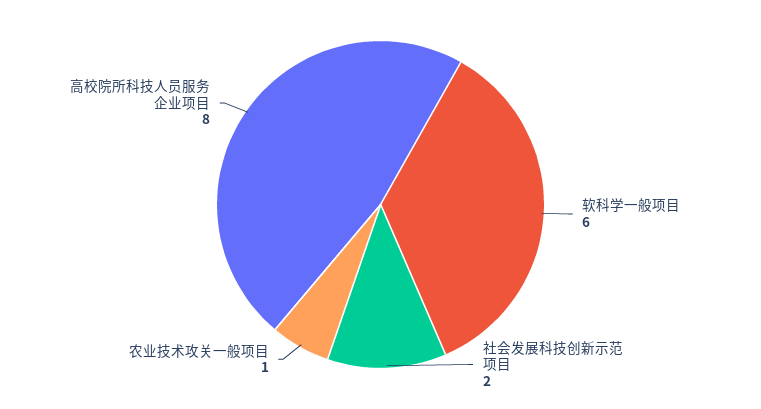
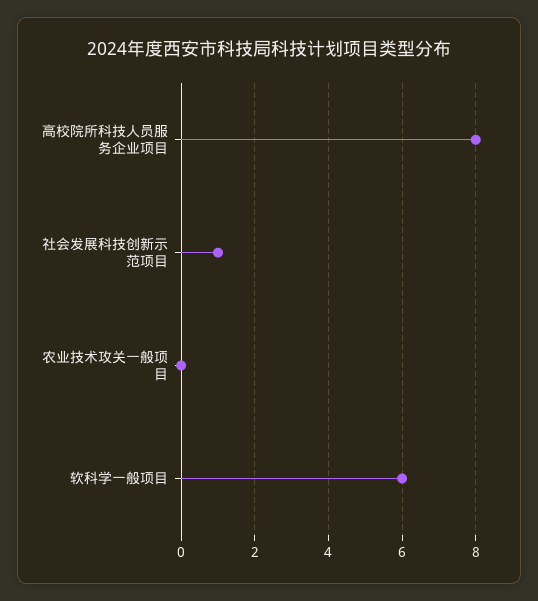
社会发展科技创新示范项目: 2 -> 1
农业技术攻关一般项目: 1 -> 0

